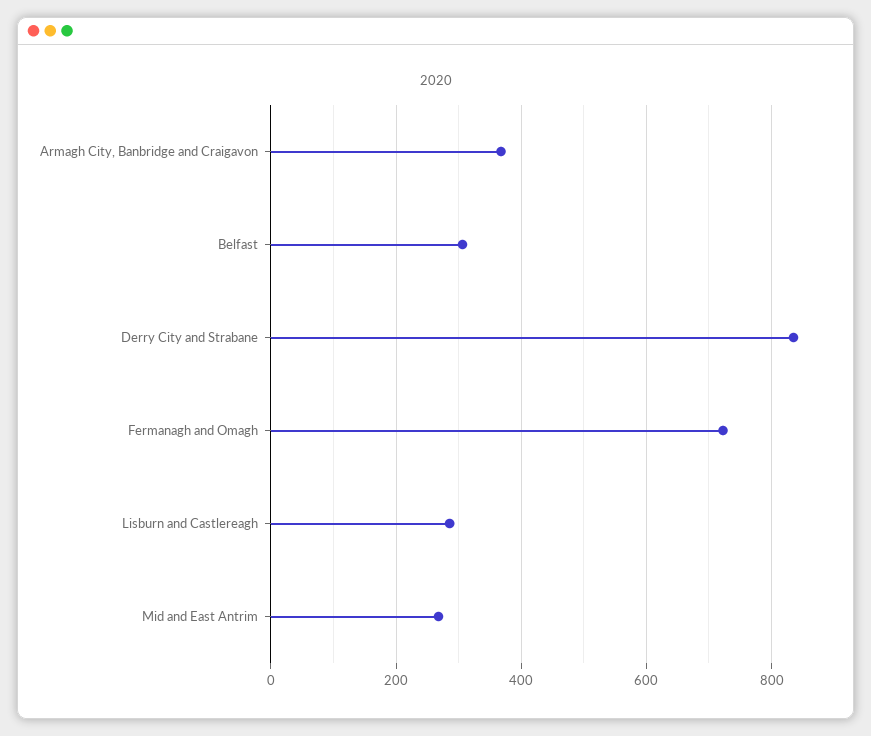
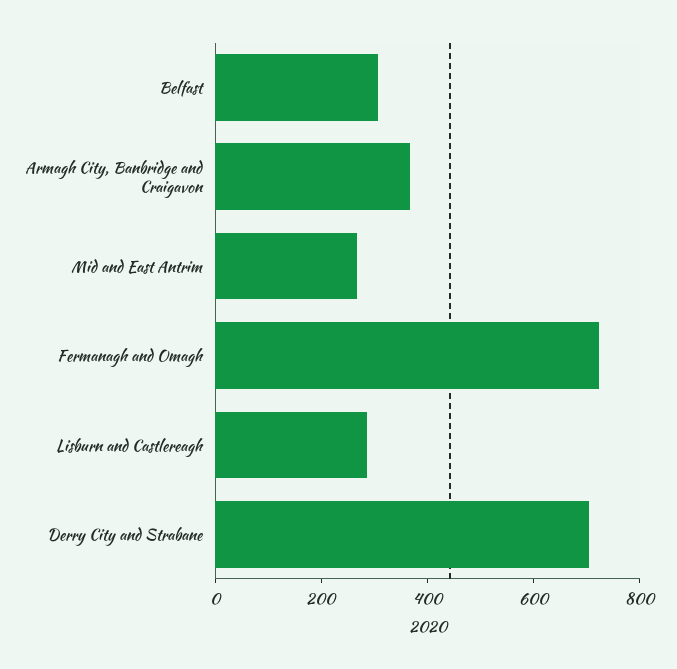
Derry City and Strabane: 840 -> 700

